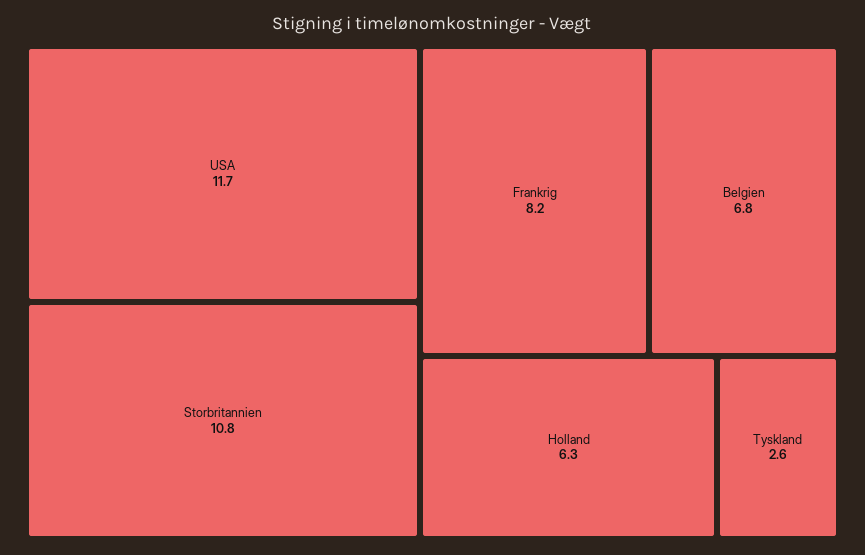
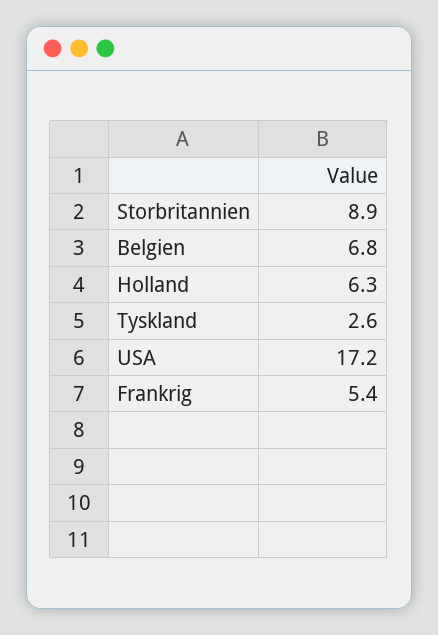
USA: 11.7 -> 17.2
Storbritannien: 10.8 -> 8.9
Frankrig: 8.2 -> 5.4

